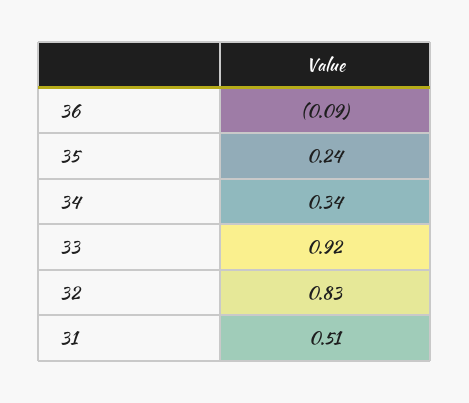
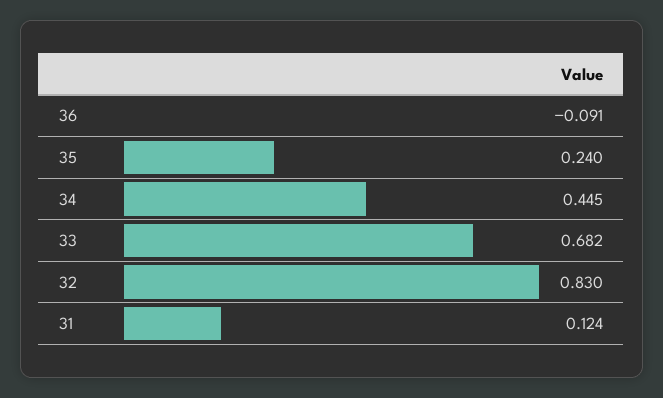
34: 0.34 -> 0.445
33: 0.92 -> 0.682
31: 0.51 -> 0.124

